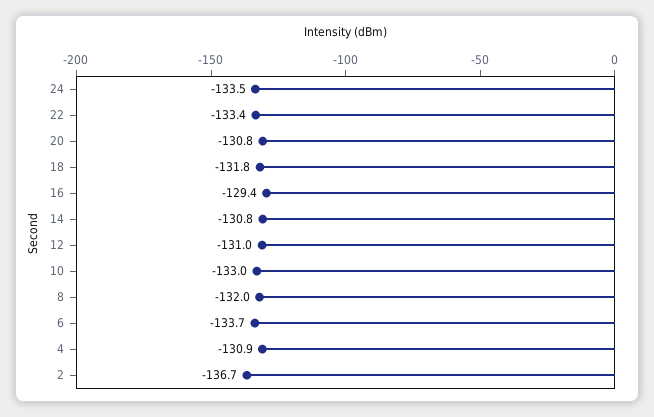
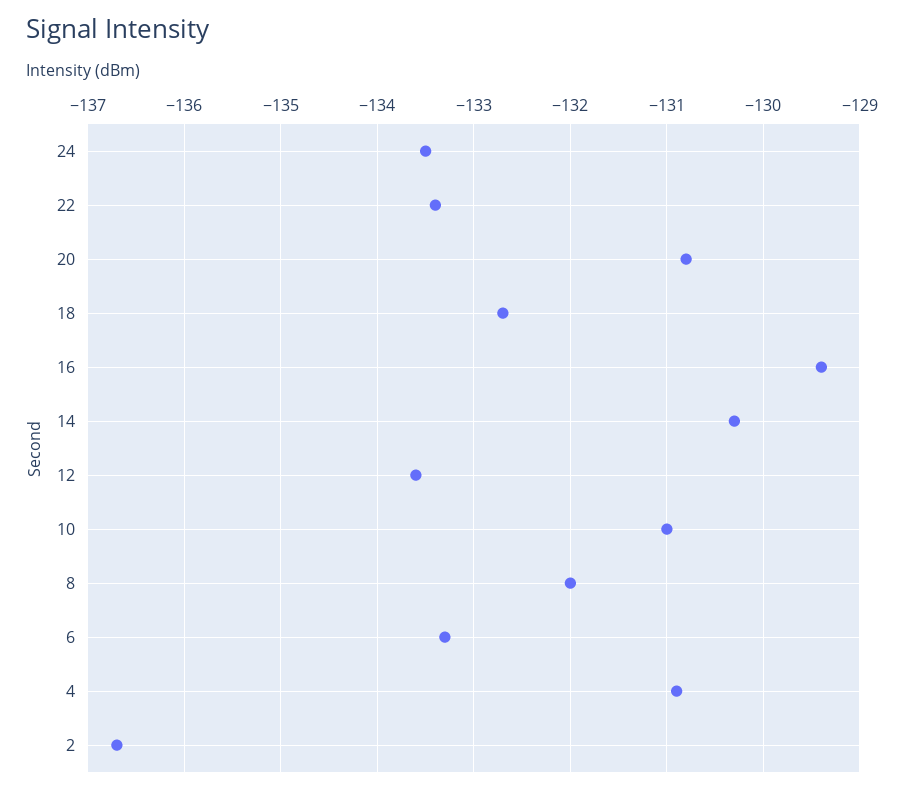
18: -131.8 -> -132.7
14: -130.8 -> -130.3
12: -131 -> -133.6
10: -133 -> -131
6: -133.7 -> -133.3

